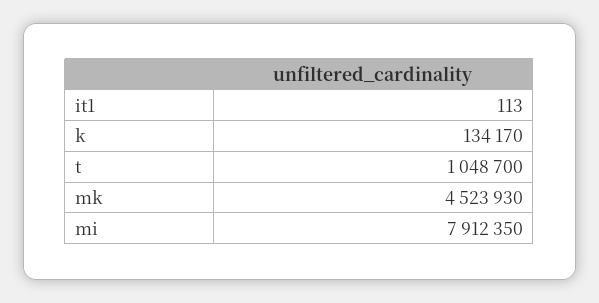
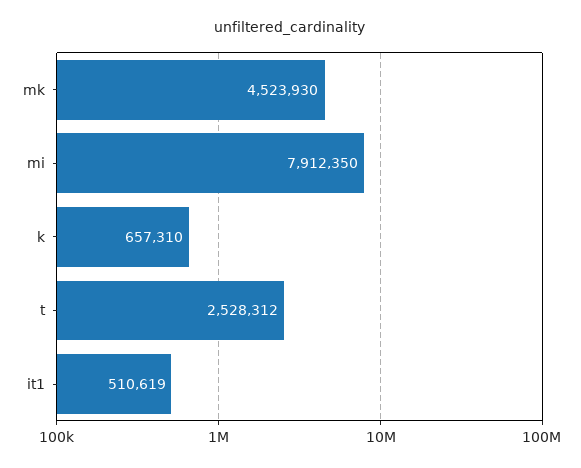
it1: 113 -> 510619
k: 134170 -> 657310
t: 1048700 -> 2528312

